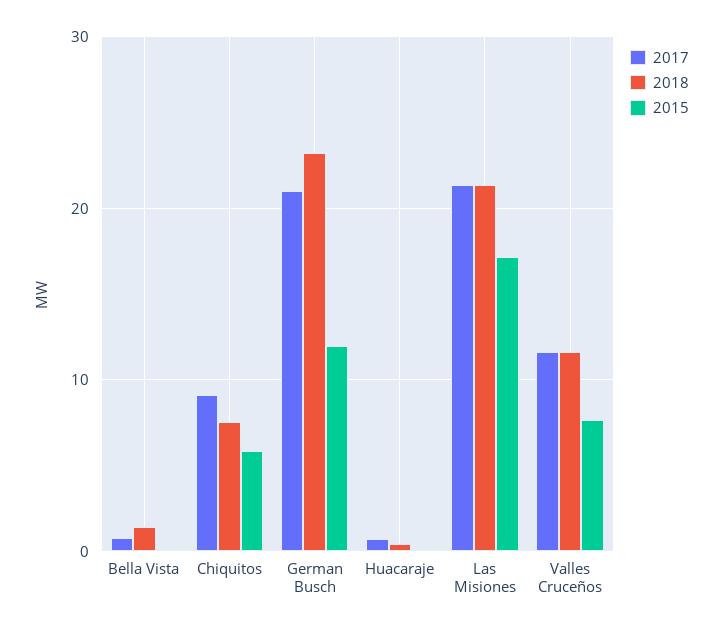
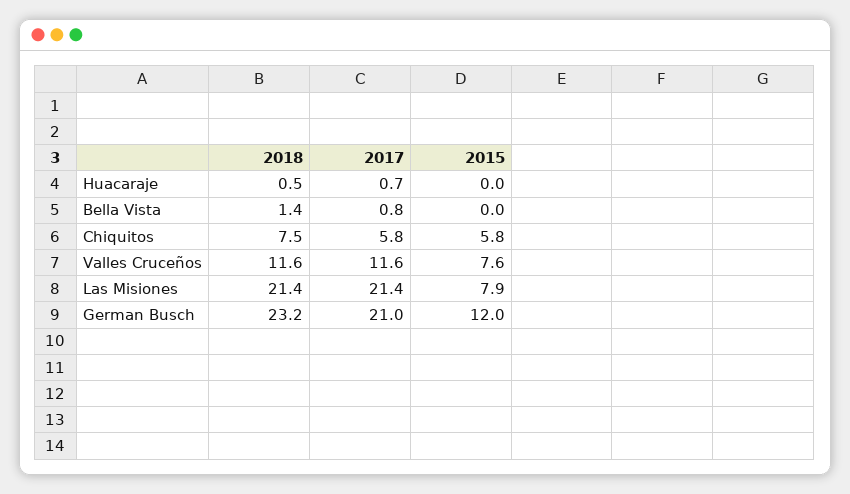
2017, Chiquitos: 9 -> 5.8
2015, Las Misiones: 17 -> 7.9

